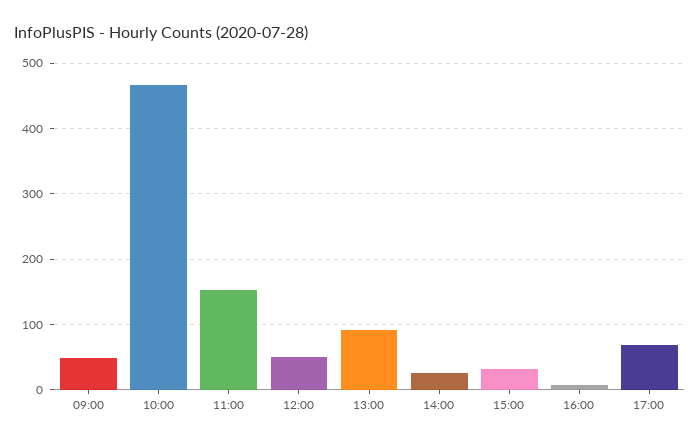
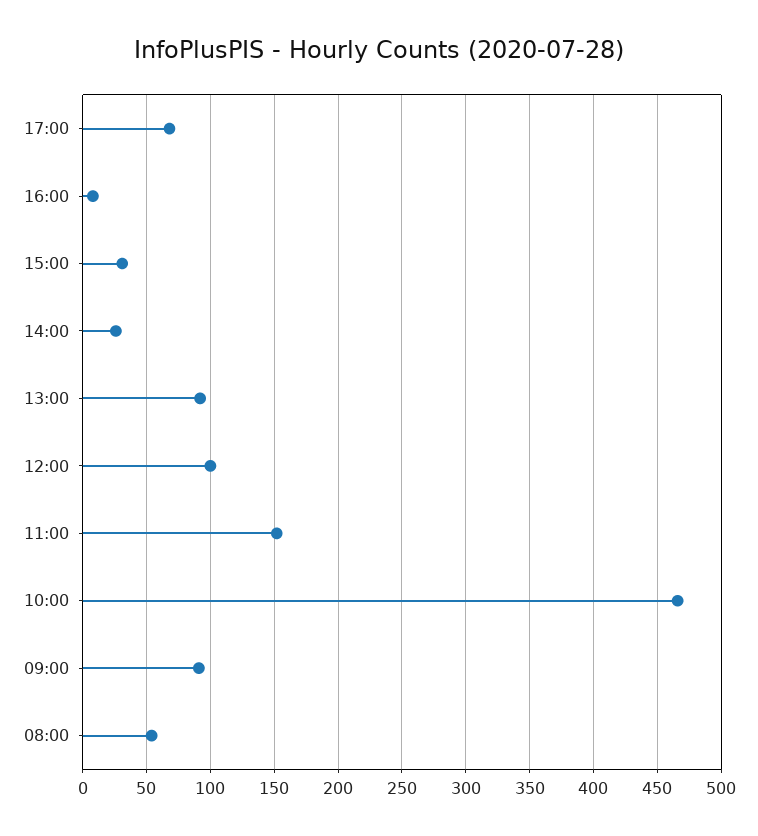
09:00: 50 -> 90
12:00: 50 -> 100
08:00: none -> 55

